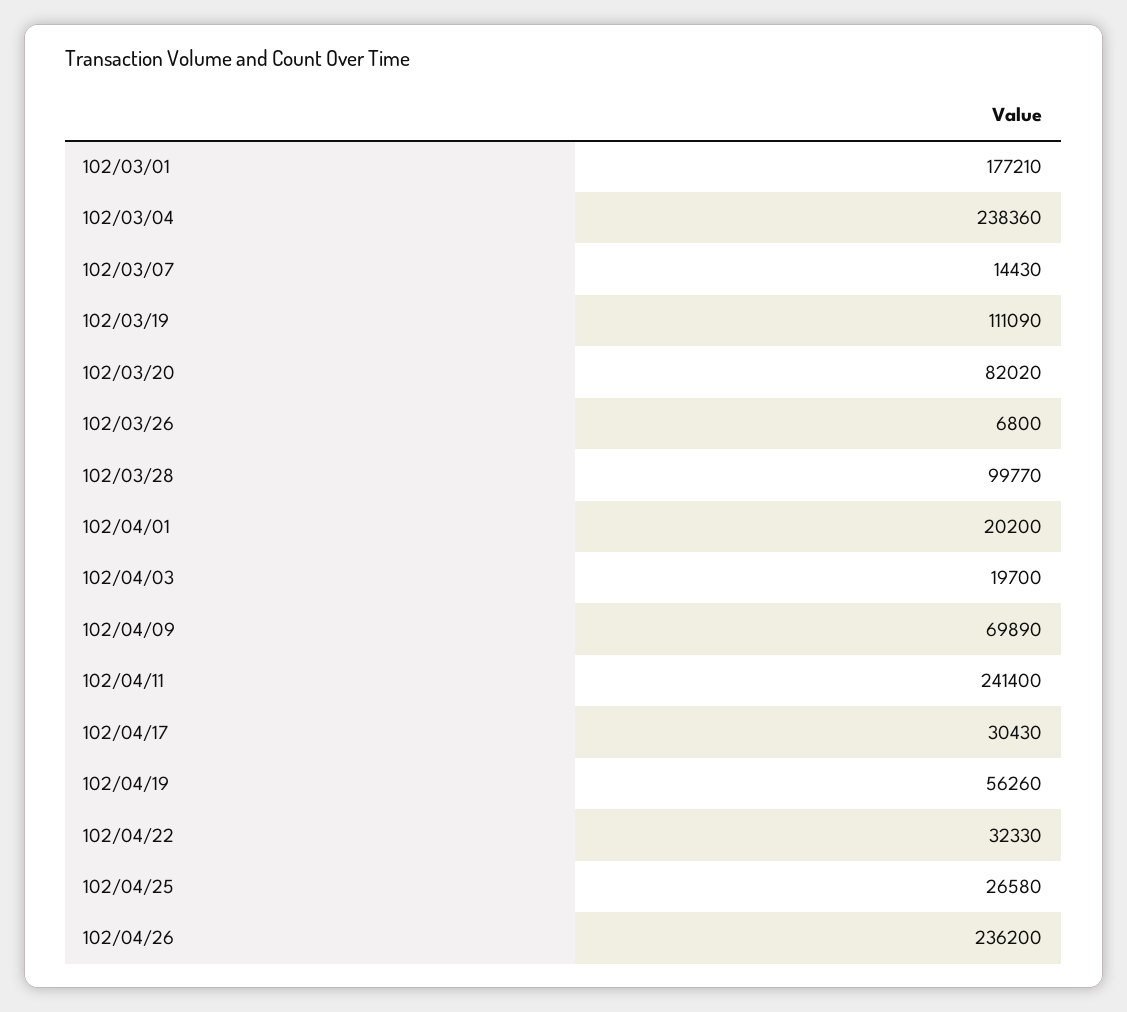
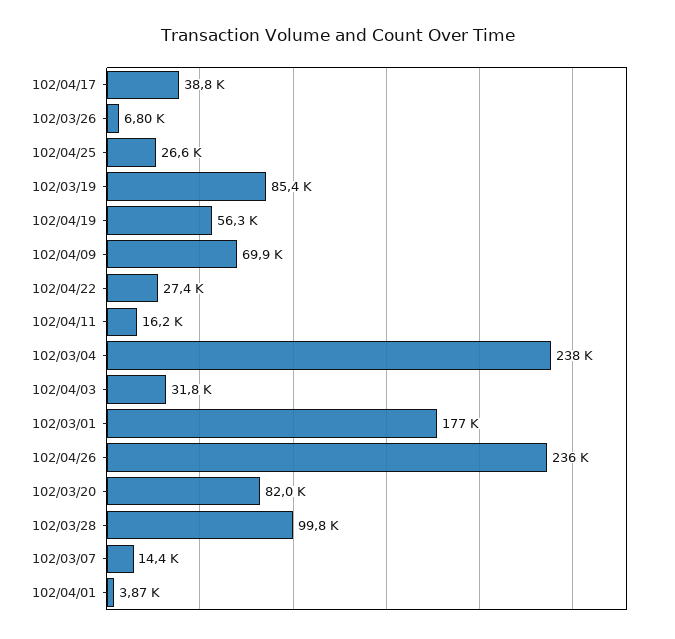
102/03/19: 111090 -> 85400
102/04/01: 20200 -> 3870
102/04/03: 19700 -> 31800
102/04/11: 241400 -> 16200
102/04/17: 30430 -> 38800
102/04/22: 32330 -> 27400

